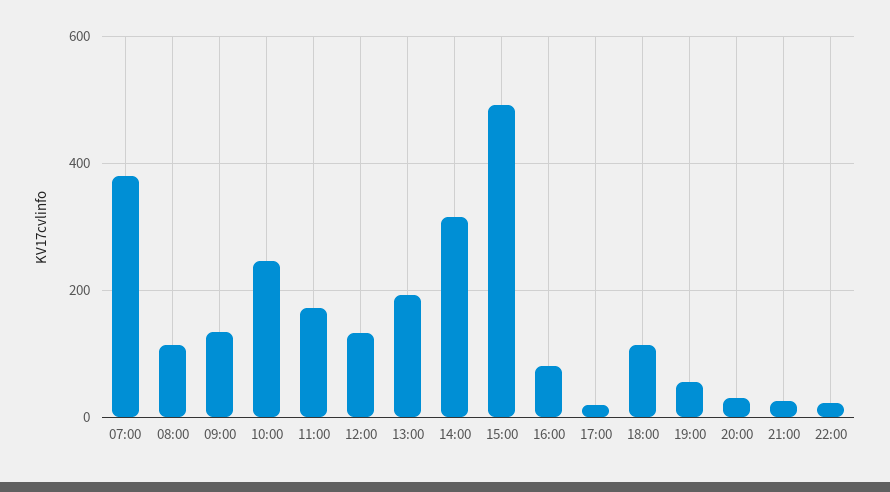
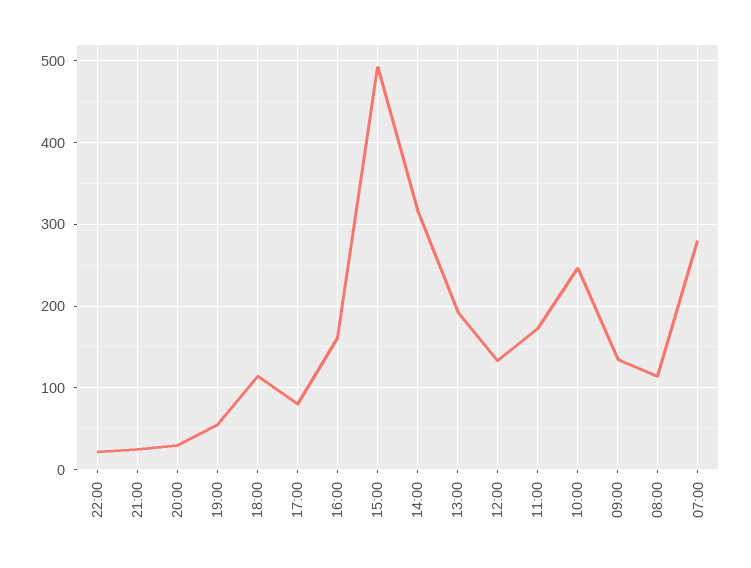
07:00: 380 -> 280
16:00: 80 -> 160
17:00: 20 -> 80

